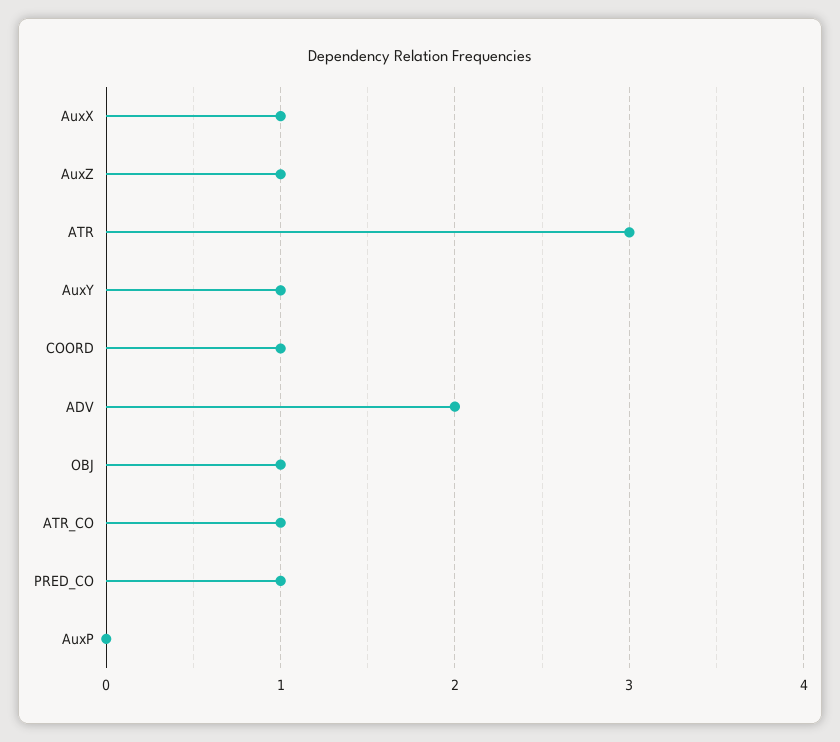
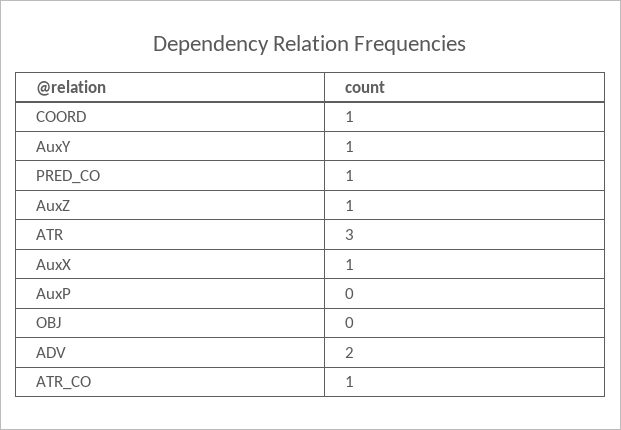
OBJ: 1 -> 0

